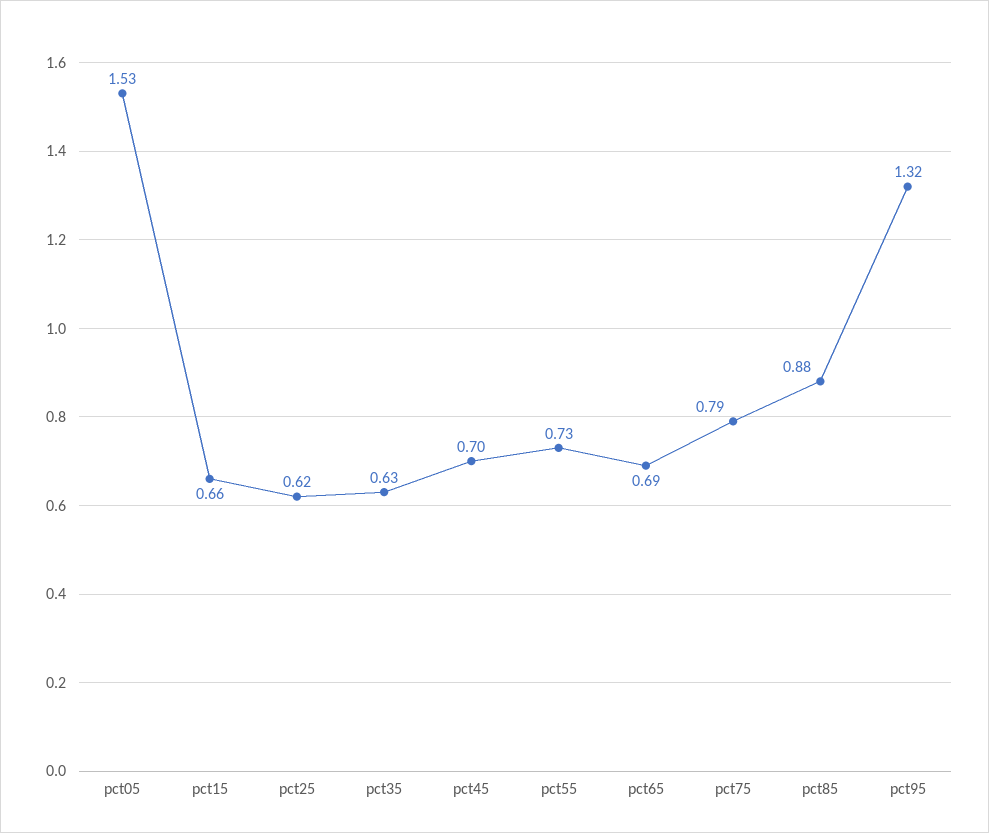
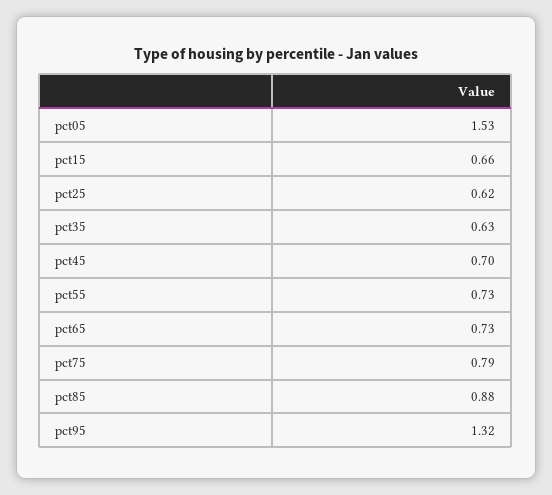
pct65: 0.69 -> 0.73

